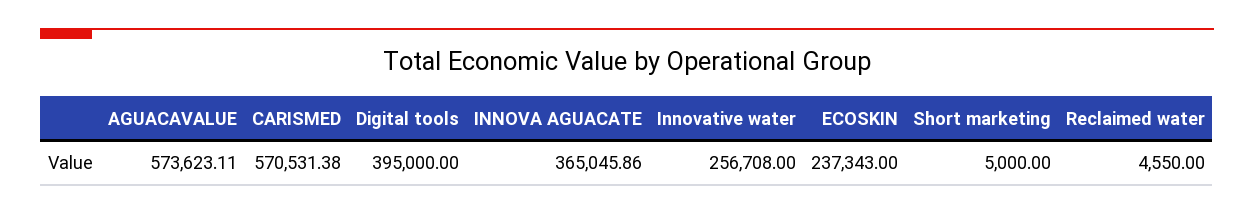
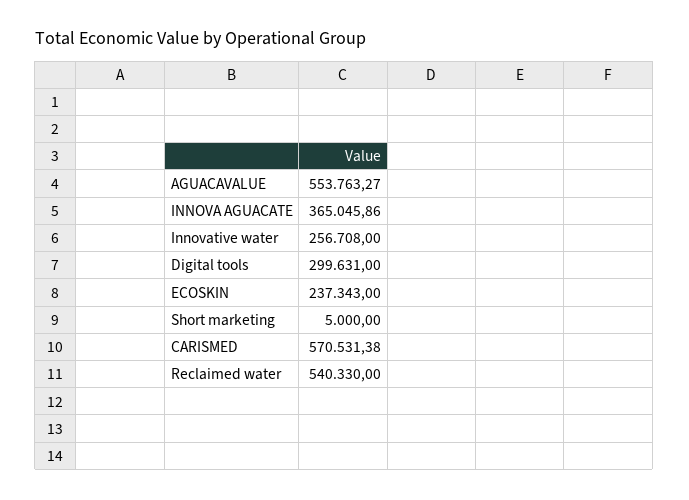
AGUACAVALUE: 573623.11 -> 553763.27
Digital tools: 395000 -> 299631
Reclaimed water: 4550 -> 540330

